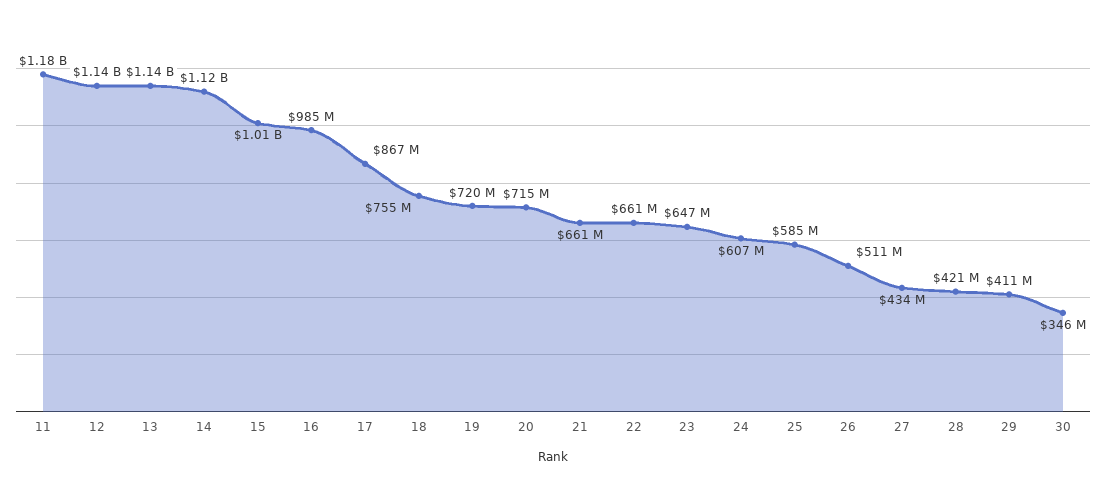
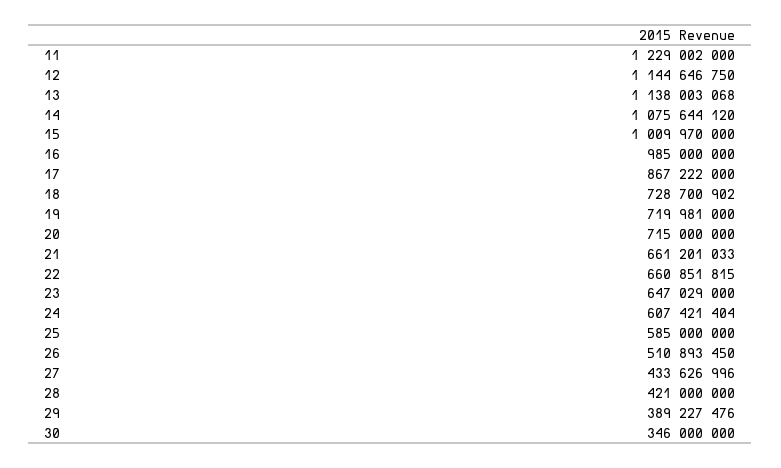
11: 1180000000 -> 1229002000
14: 1120000000 -> 1075644120
18: 755000000 -> 728700902
29: 411000000 -> 389227476

